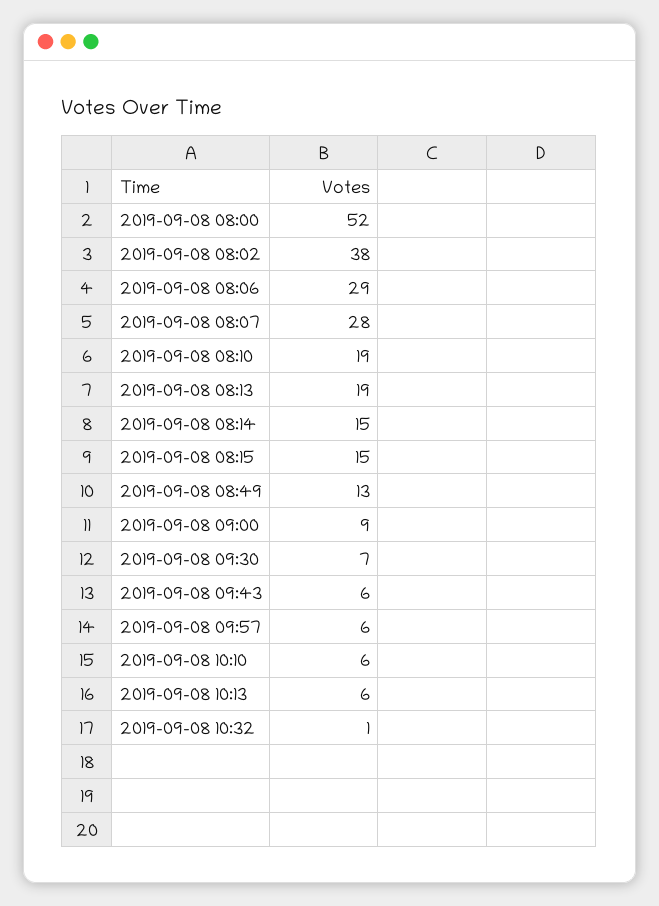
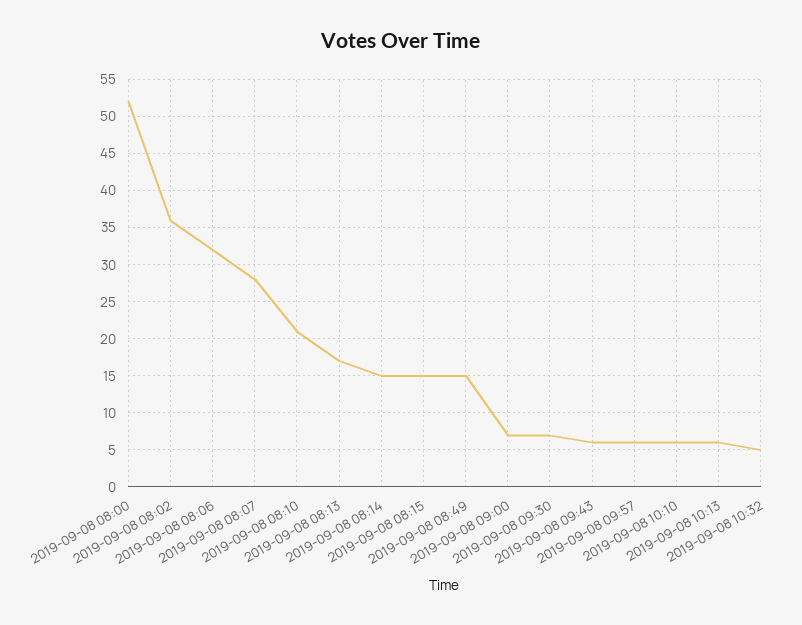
2019-09-08 08:02: 38 -> 36
2019-09-08 08:06: 29 -> 32
2019-09-08 08:10: 19 -> 21
2019-09-08 08:13: 19 -> 17
2019-09-08 08:49: 13 -> 15
2019-09-08 09:00: 9 -> 7
2019-09-08 10:32: 1 -> 5

